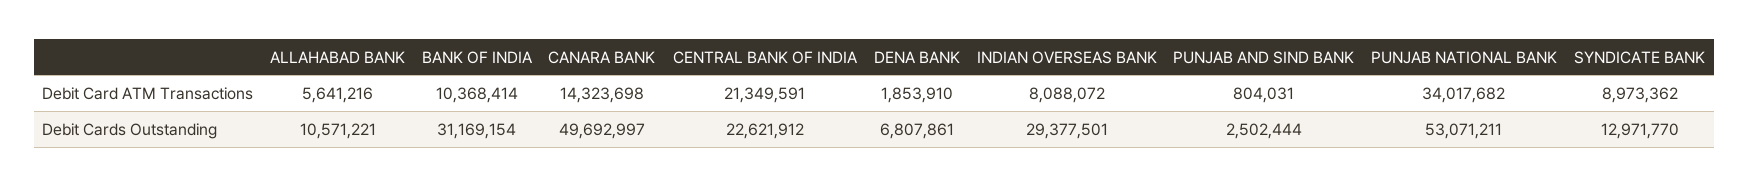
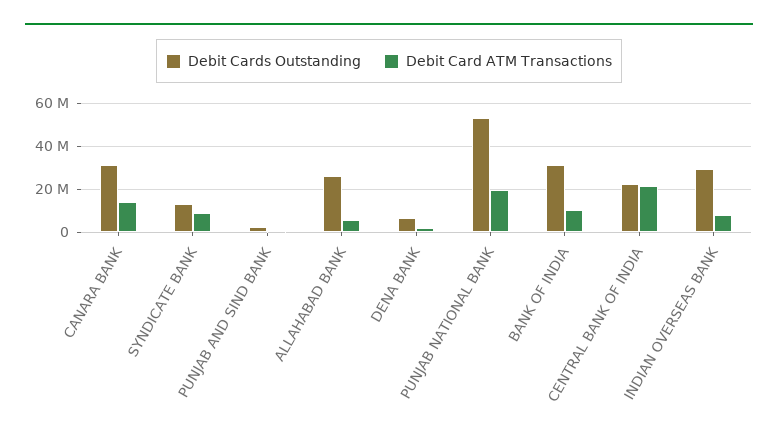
Debit Card ATM Transactions, PUNJAB NATIONAL BANK: 34017682 -> 20000000
Debit Cards Outstanding, ALLAHABAD BANK: 10571221 -> 25000000
Debit Cards Outstanding, CANARA BANK: 49692997 -> 30000000

